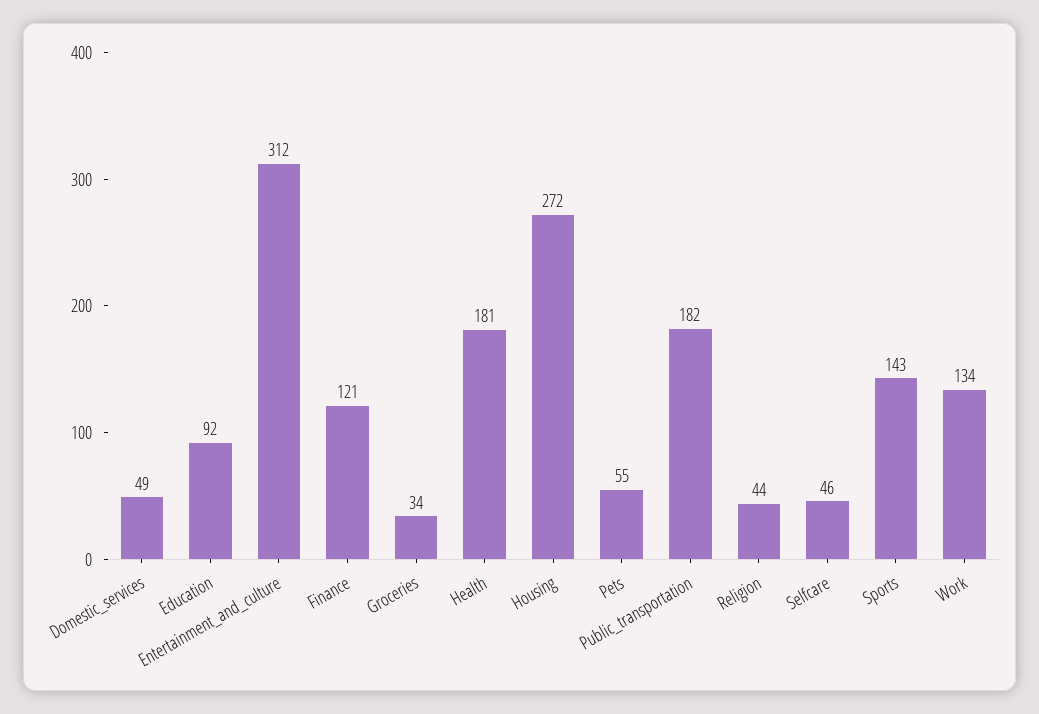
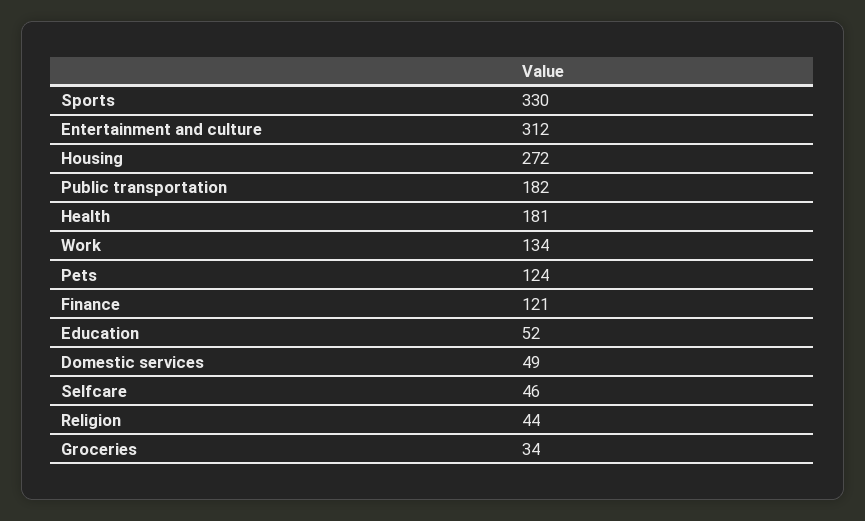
Education: 92 -> 52
Pets: 55 -> 124
Sports: 143 -> 330

